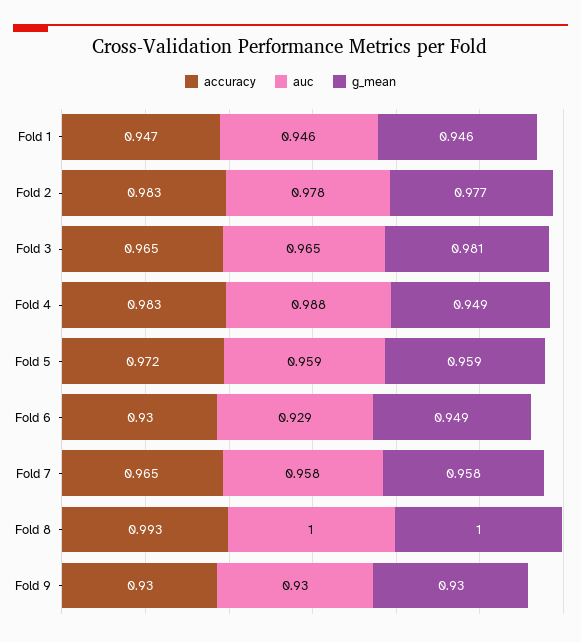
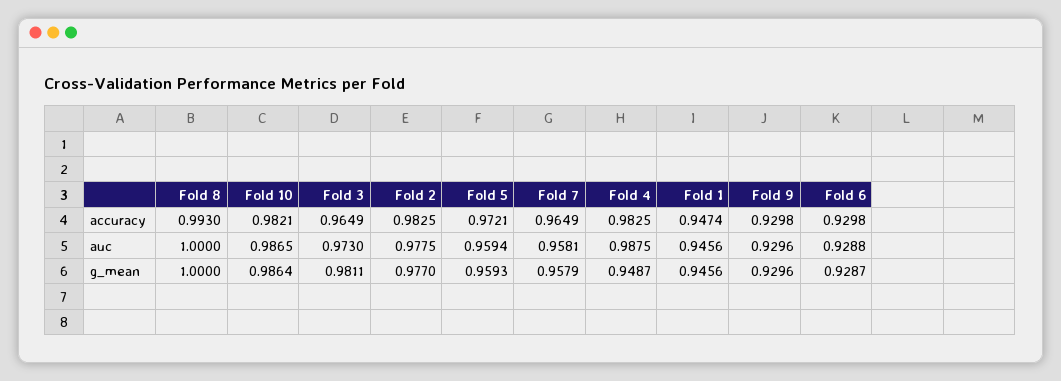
auc, Fold 3: 0.965 -> 0.973
g_mean, Fold 6: 0.949 -> 0.9287
accuracy, Fold 10: none -> 0.9821
auc, Fold 10: none -> 0.9865
g_mean, Fold 10: none -> 0.9864

